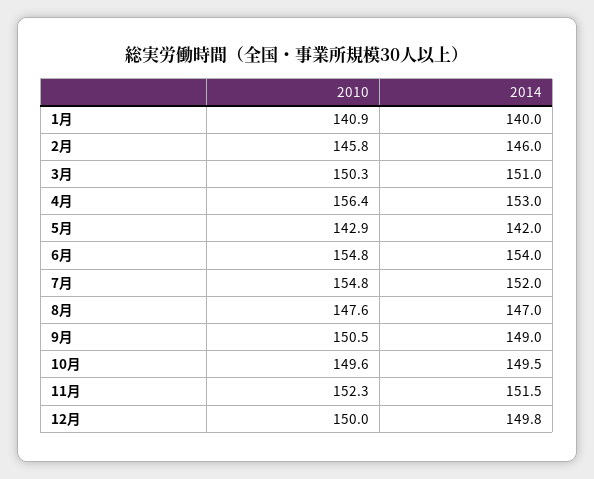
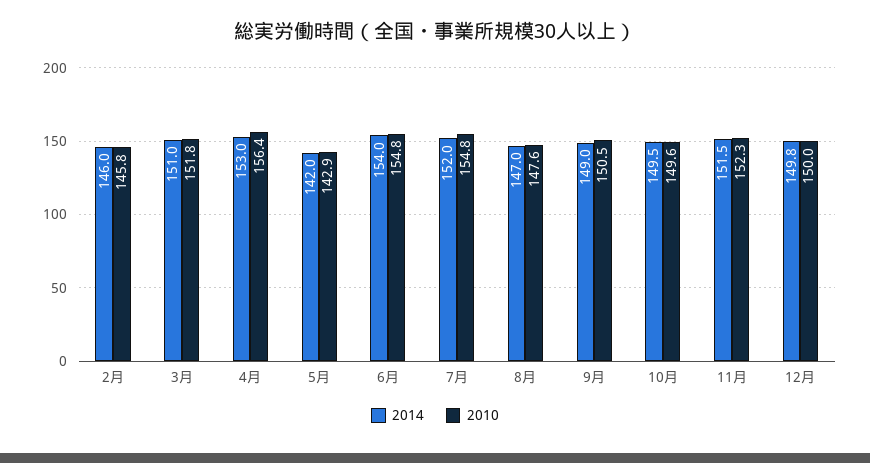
2010, 1月: 140.9 -> none
2014, 1月: 140 -> none
2010, 3月: 150.3 -> 151.8

